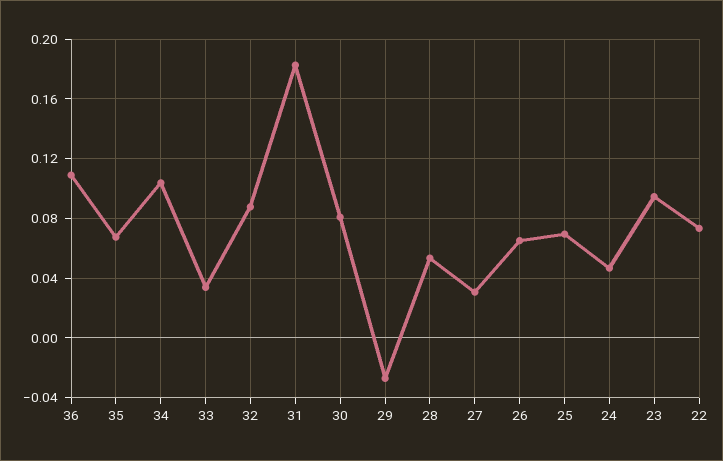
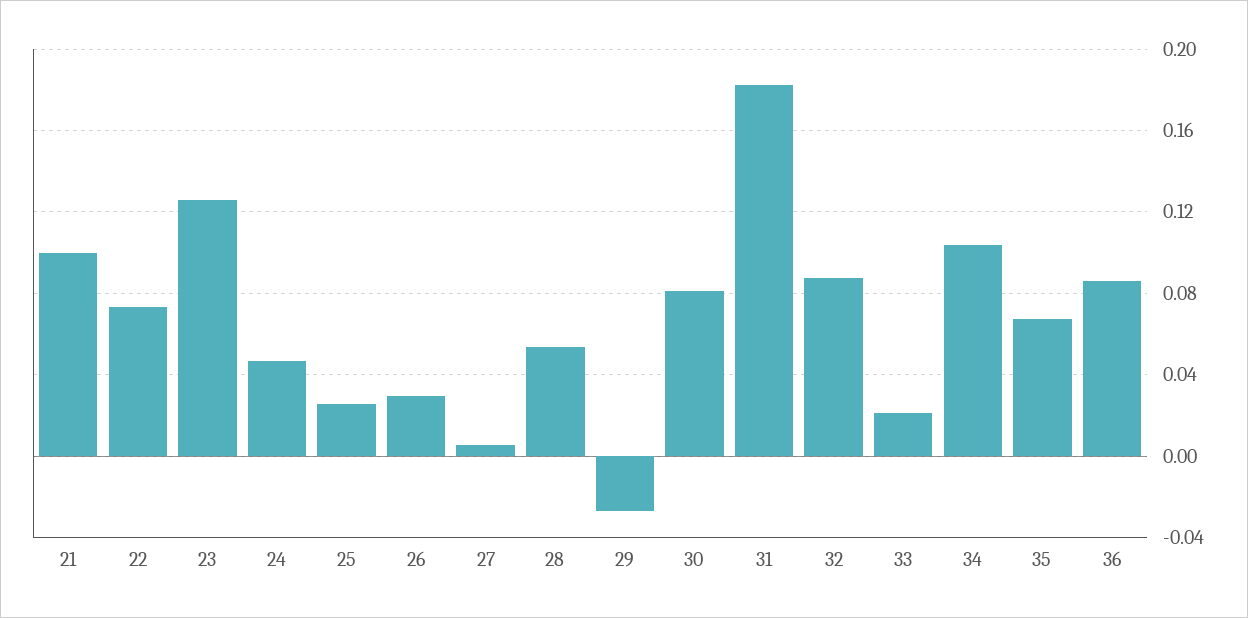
36: 0.11 -> 0.085
33: 0.035 -> 0.02
27: 0.03 -> 0.005
26: 0.065 -> 0.03
25: 0.07 -> 0.025
23: 0.095 -> 0.125
21: none -> 0.1

